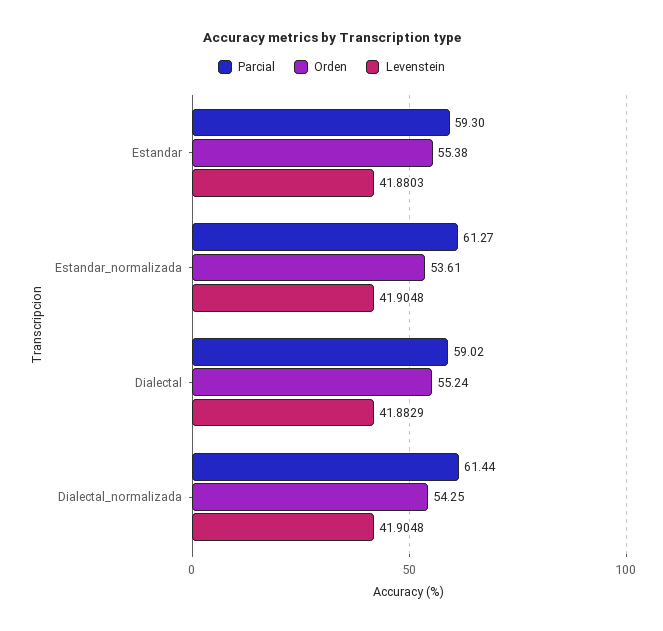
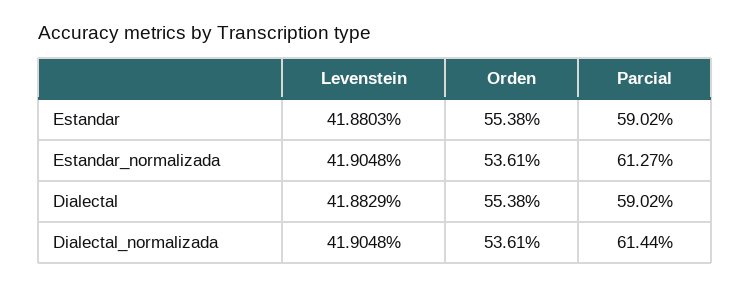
Parcial, Estandar: 59.3 -> 59.02
Orden, Dialectal: 55.24 -> 55.38
Orden, Dialectal_normalizada: 54.25 -> 53.61

